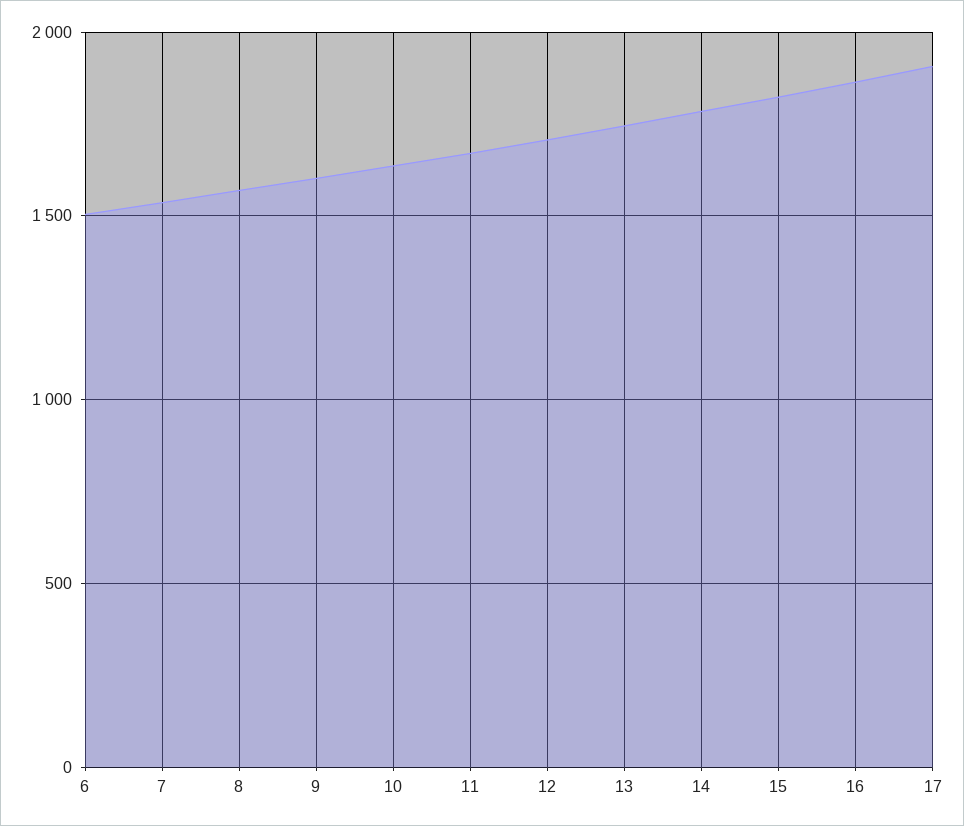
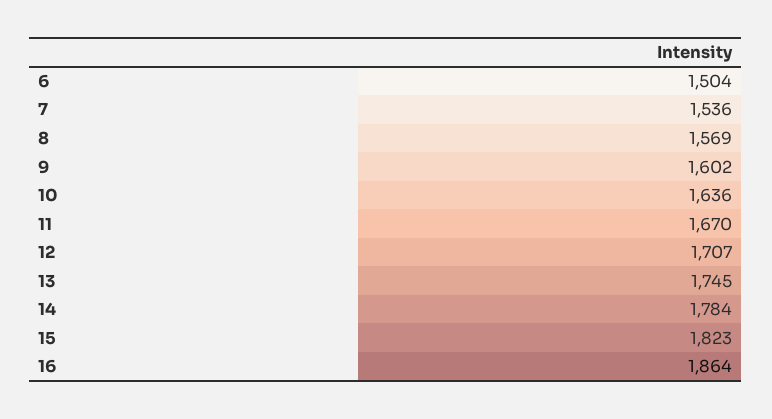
17: 1900 -> none

